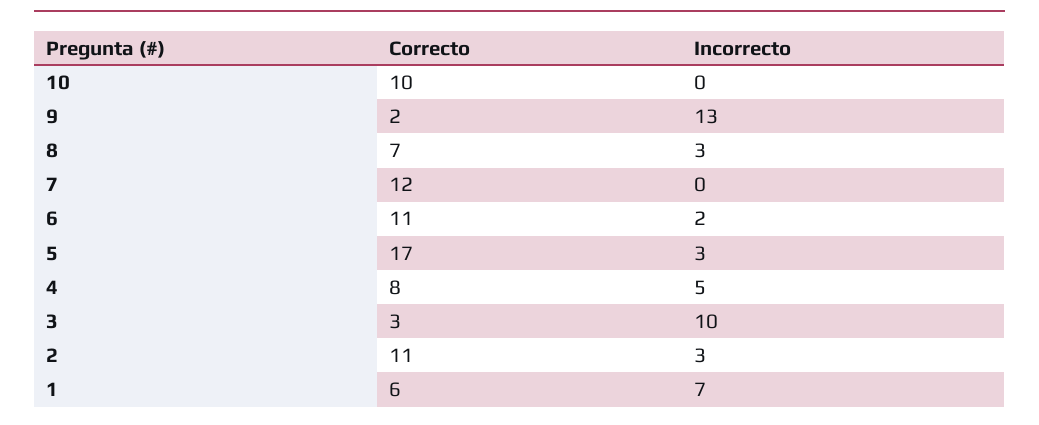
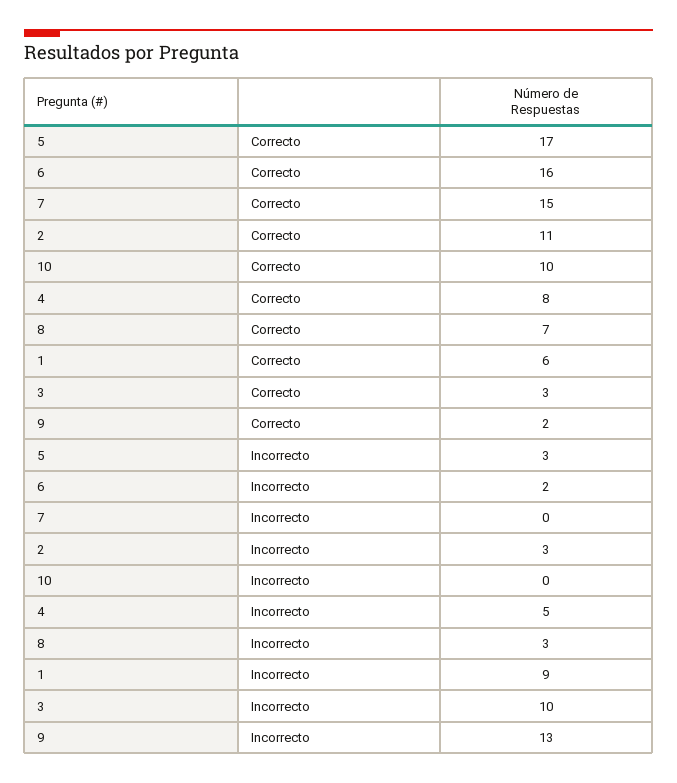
Correcto, 7: 12 -> 15
Correcto, 6: 11 -> 16
Incorrecto, 1: 7 -> 9

